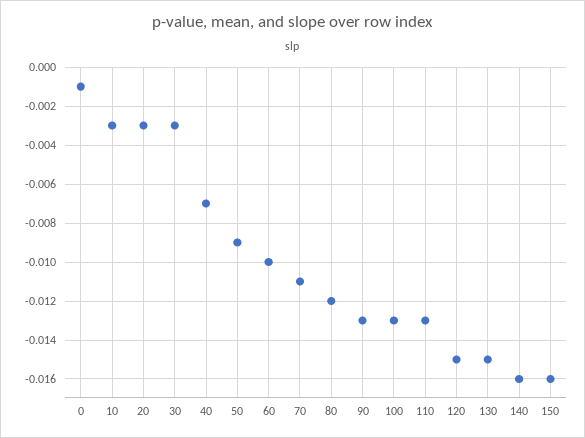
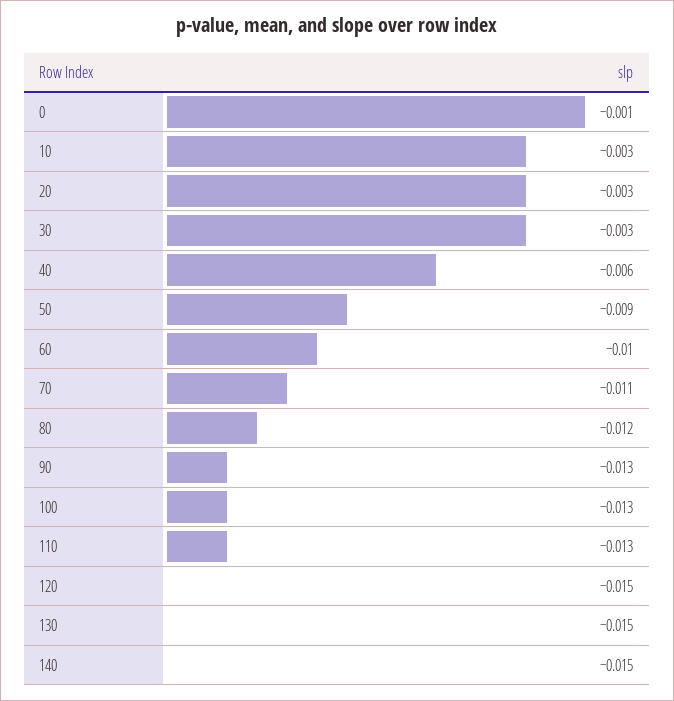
40: -0.007 -> -0.006
140: -0.016 -> -0.015
150: -0.016 -> none

